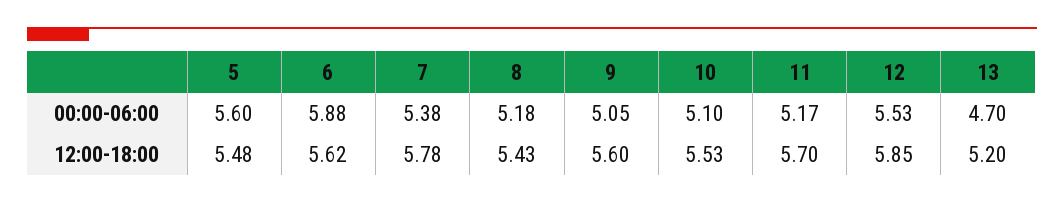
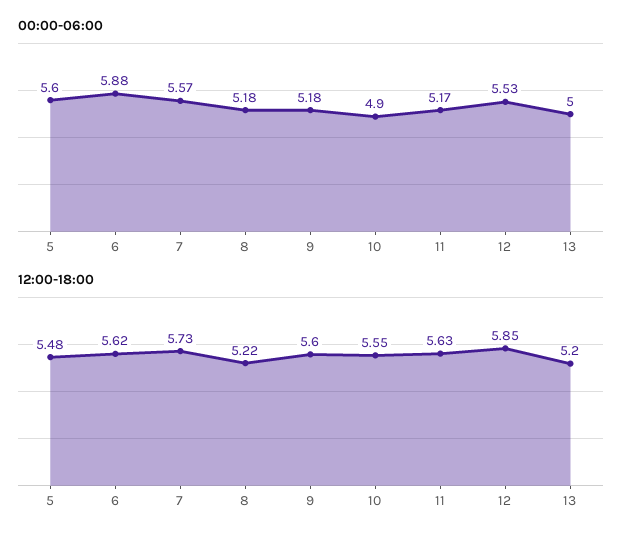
00:00-06:00, 7: 5.38 -> 5.57
00:00-06:00, 9: 5.05 -> 5.18
00:00-06:00, 10: 5.1 -> 4.9
00:00-06:00, 13: 4.7 -> 5
12:00-18:00, 7: 5.78 -> 5.73
12:00-18:00, 8: 5.43 -> 5.22
12:00-18:00, 10: 5.53 -> 5.55
12:00-18:00, 11: 5.7 -> 5.63

